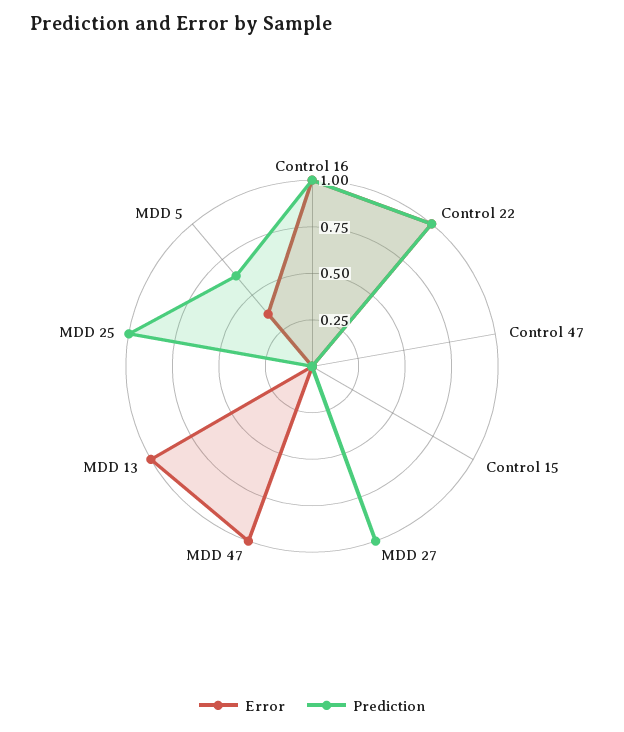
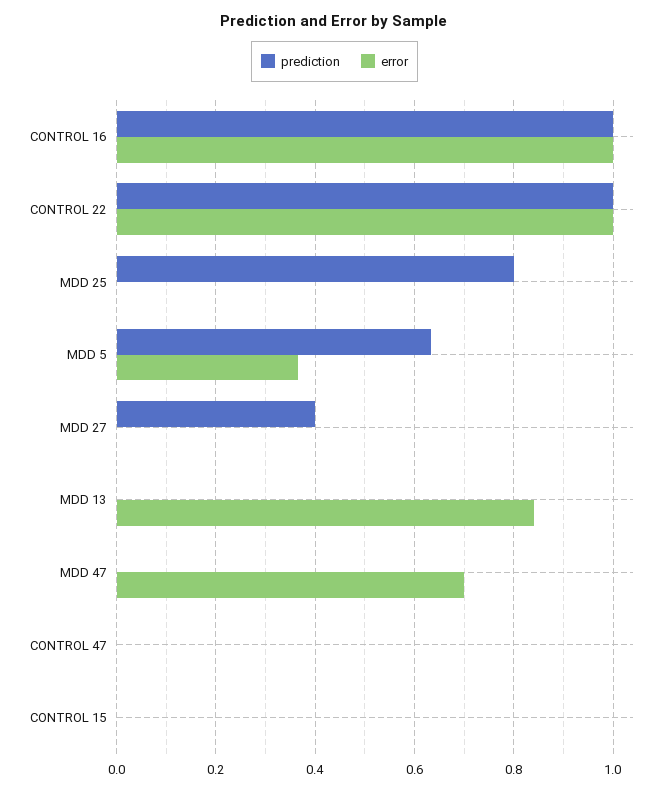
Prediction, MDD 27: 1 -> 0.4
Error, MDD 47: 1 -> 0.7
Error, MDD 13: 1 -> 0.84
Prediction, MDD 25: 1 -> 0.8

